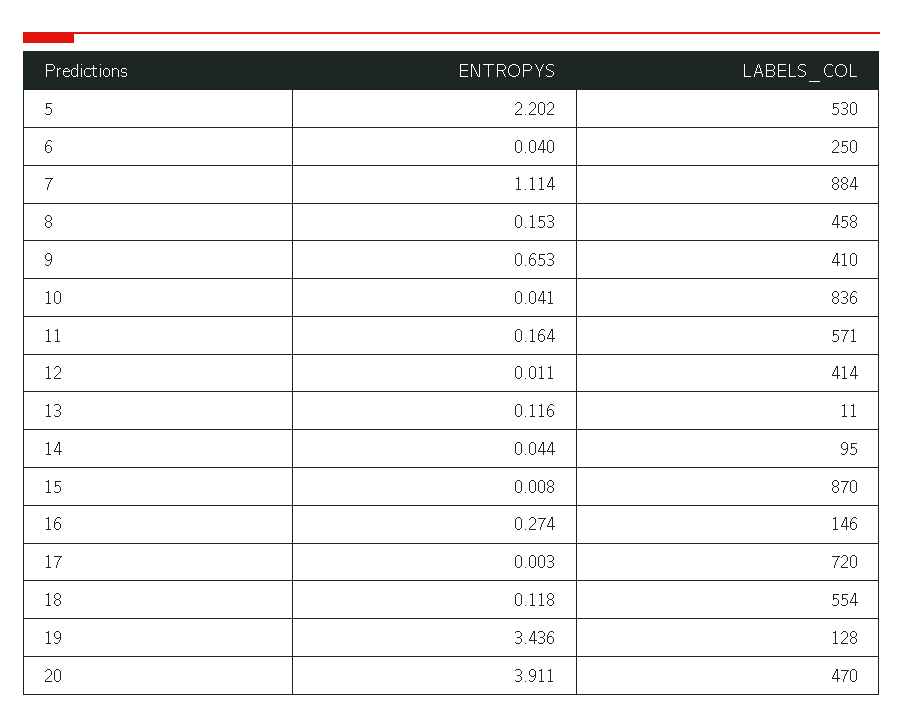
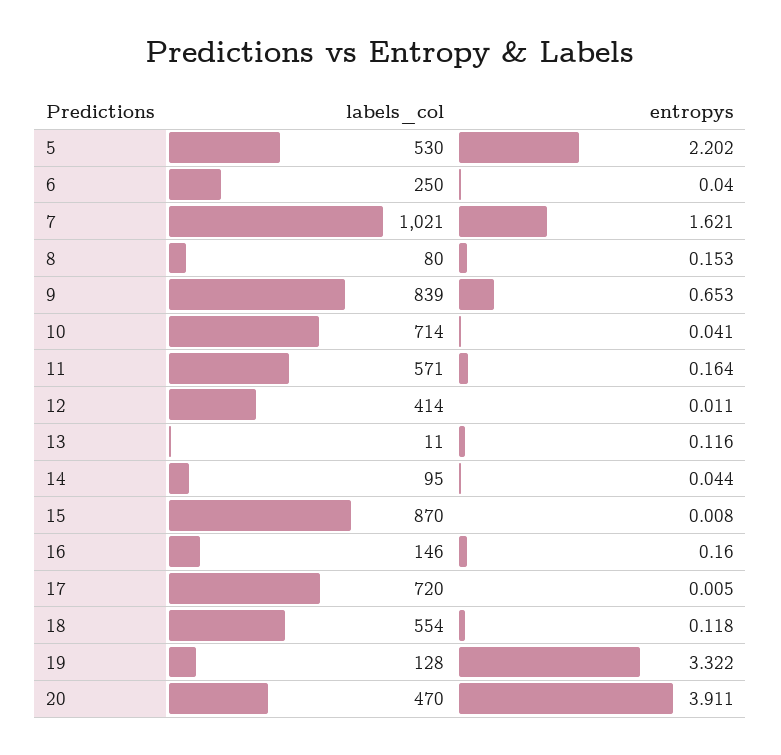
ENTROPYS, 7: 1.114 -> 1.621
LABELS_COL, 7: 884 -> 1021
LABELS_COL, 8: 458 -> 80
LABELS_COL, 9: 410 -> 839
LABELS_COL, 10: 836 -> 714
ENTROPYS, 16: 0.274 -> 0.16
ENTROPYS, 17: 0.003 -> 0.005
ENTROPYS, 19: 3.436 -> 3.322

